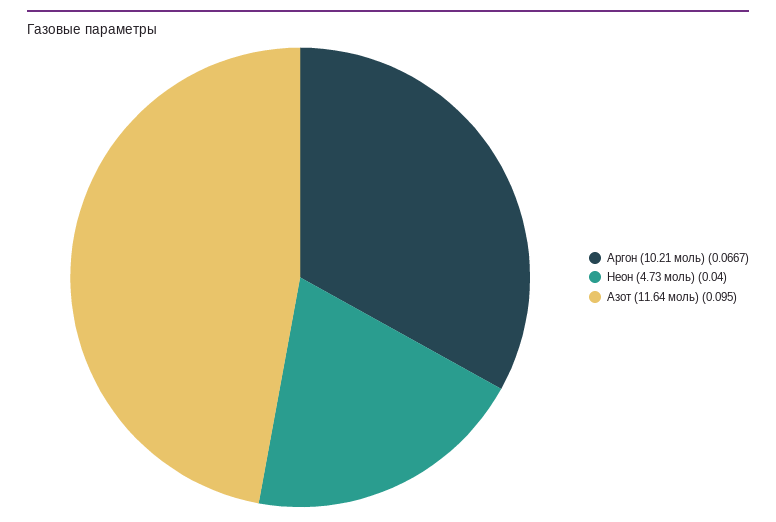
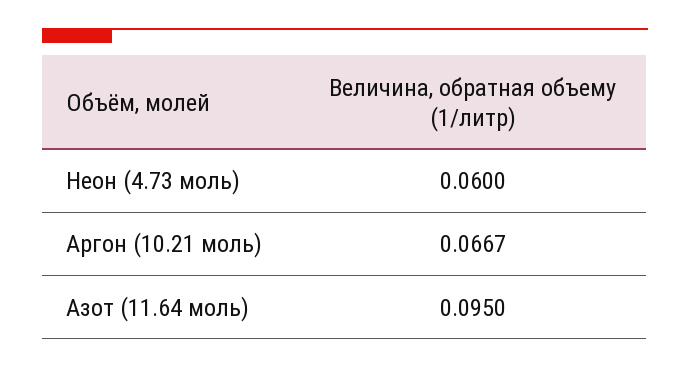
Неон (4.73 моль): 0.04 -> 0.06

